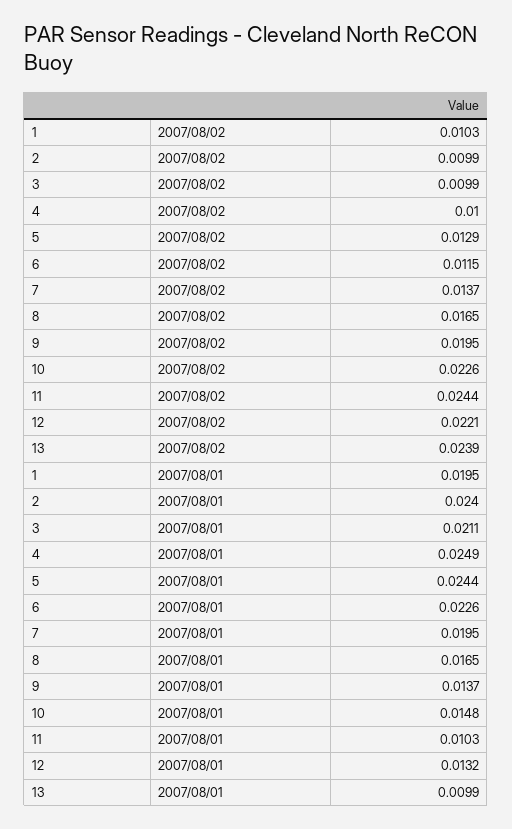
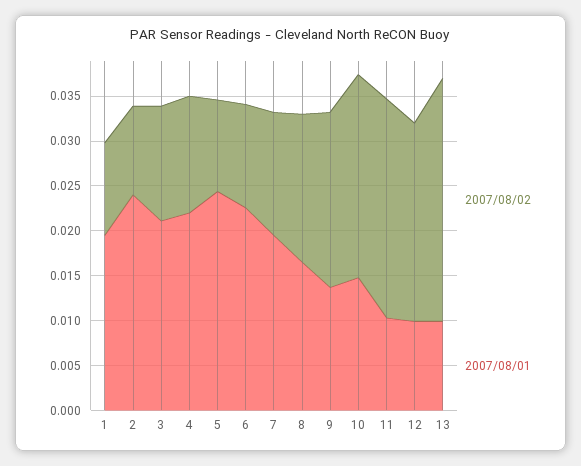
2007/08/02, 3: 0.0099 -> 0.013
2007/08/02, 4: 0.01 -> 0.013
2007/08/02, 5: 0.0129 -> 0.01
2007/08/02, 13: 0.0239 -> 0.027
2007/08/01, 4: 0.0249 -> 0.022
2007/08/01, 12: 0.0132 -> 0.01

